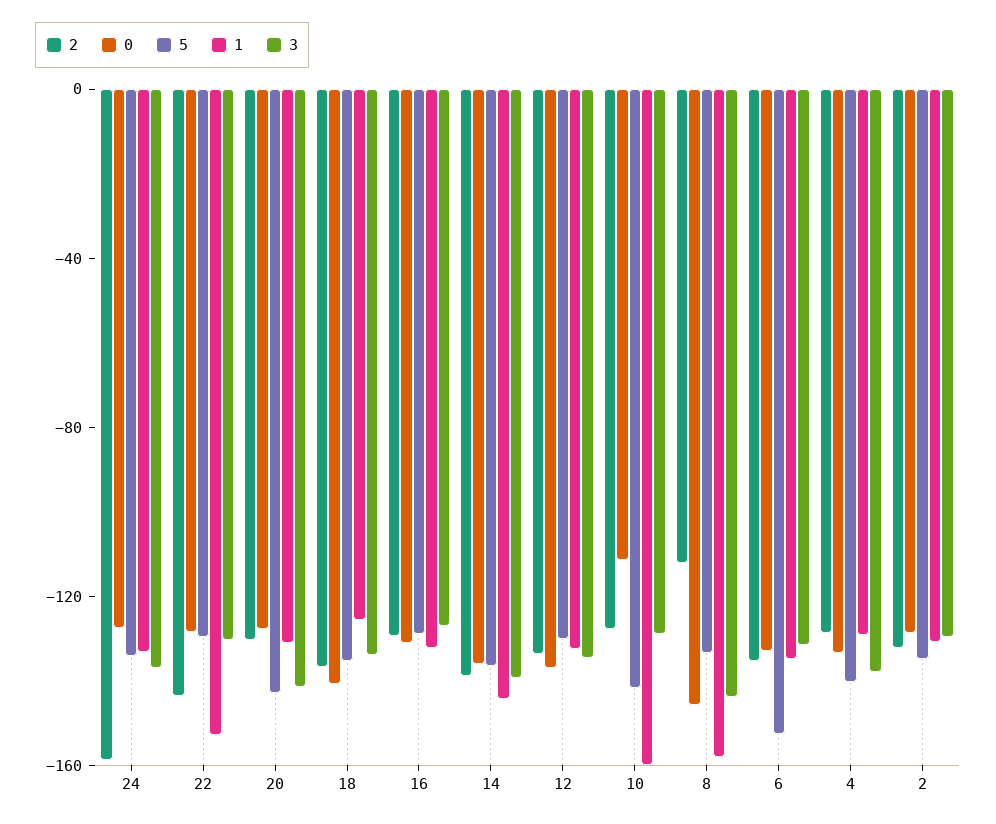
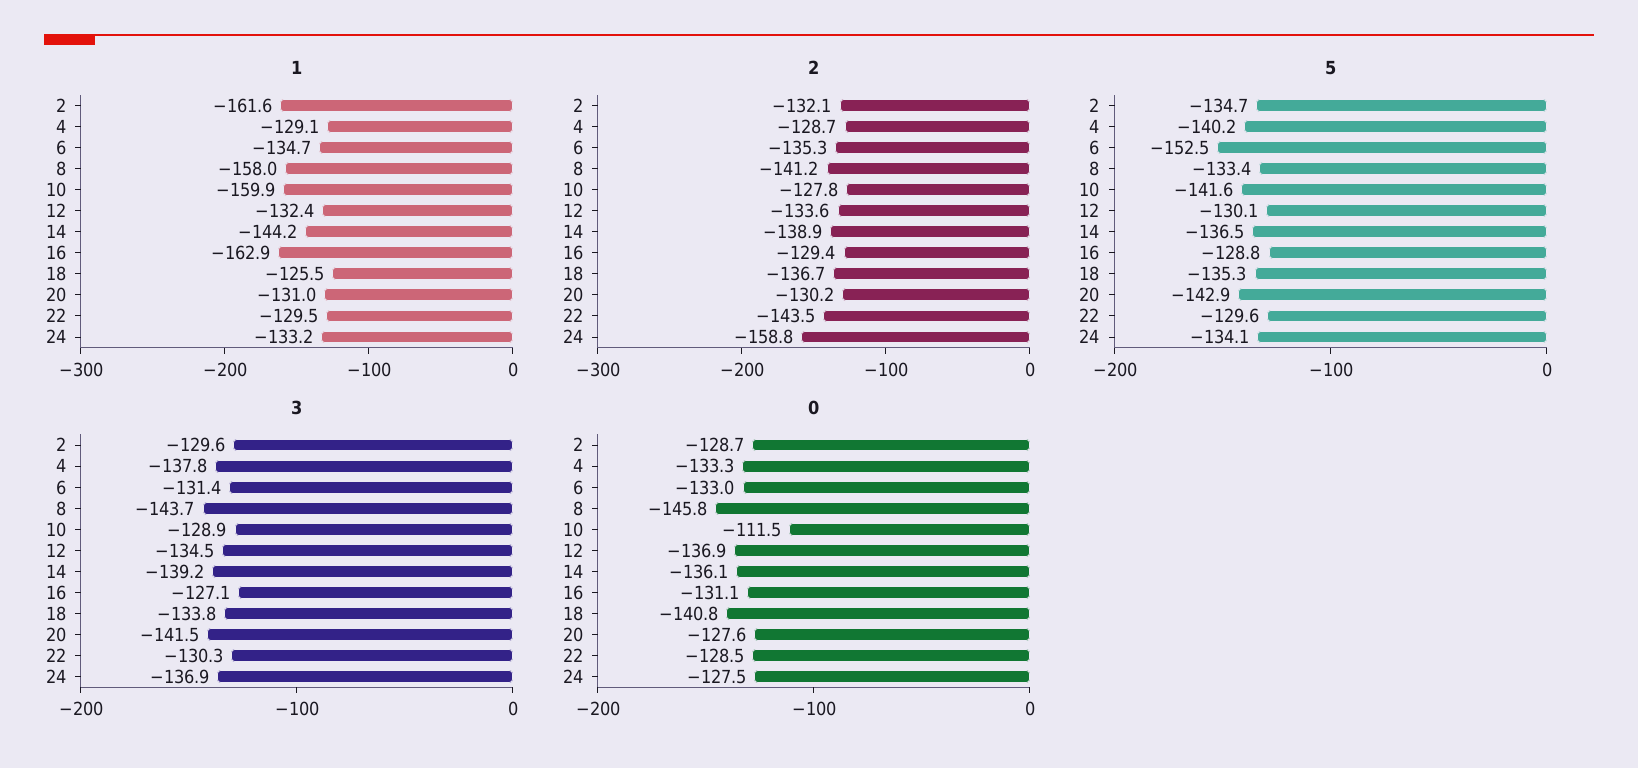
1, 22: -150 -> -129.5
1, 16: -130 -> -162.9
2, 8: -110 -> -141.2
1, 2: -130 -> -161.6

